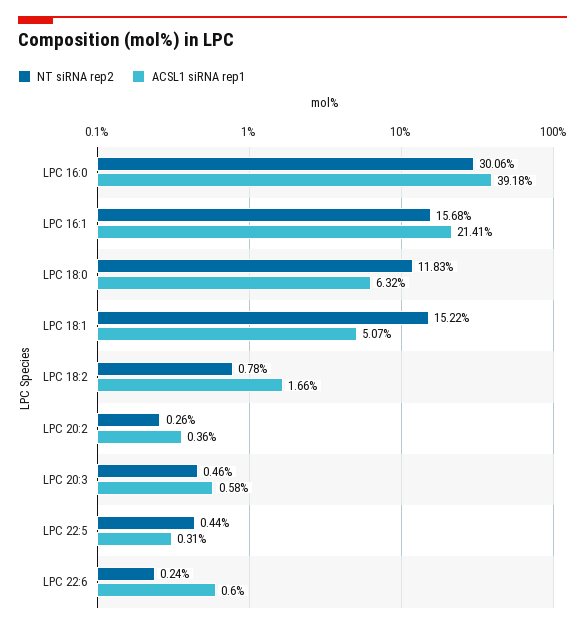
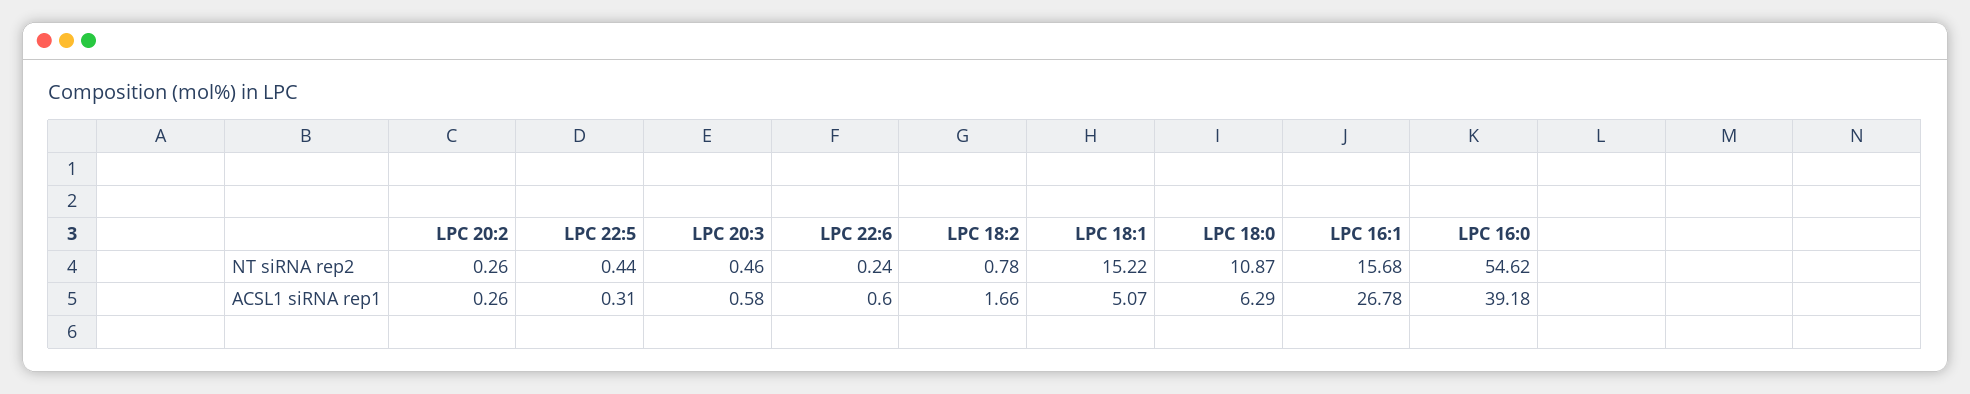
NT siRNA rep2, LPC 16:0: 30.06 -> 54.62
ACSL1 siRNA rep1, LPC 16:1: 21.41 -> 26.78
NT siRNA rep2, LPC 18:0: 11.83 -> 10.87
ACSL1 siRNA rep1, LPC 18:0: 6.32 -> 6.29
ACSL1 siRNA rep1, LPC 20:2: 0.36 -> 0.26

